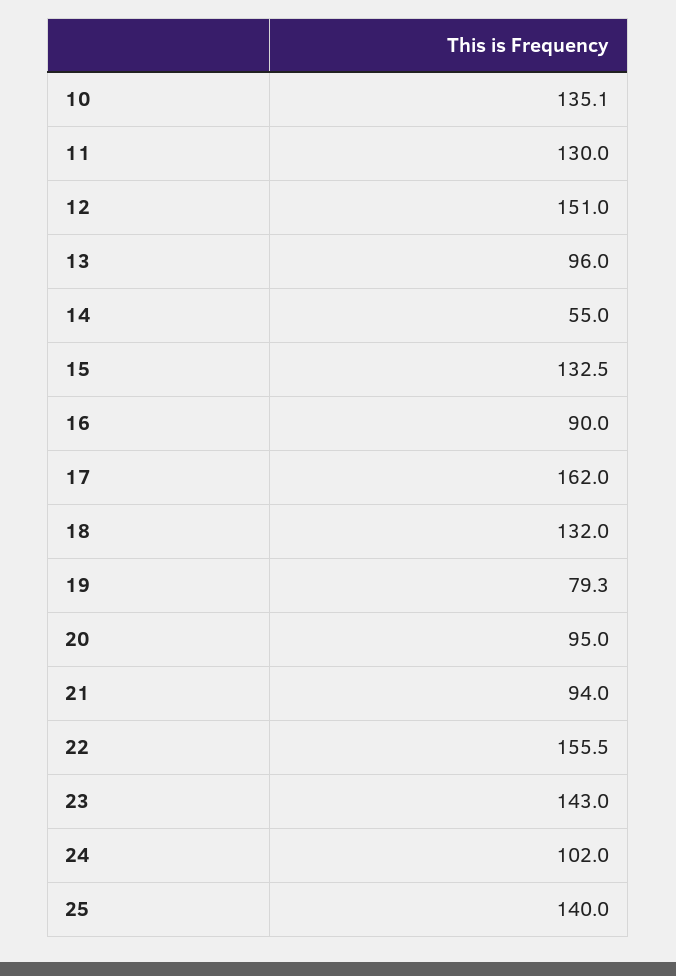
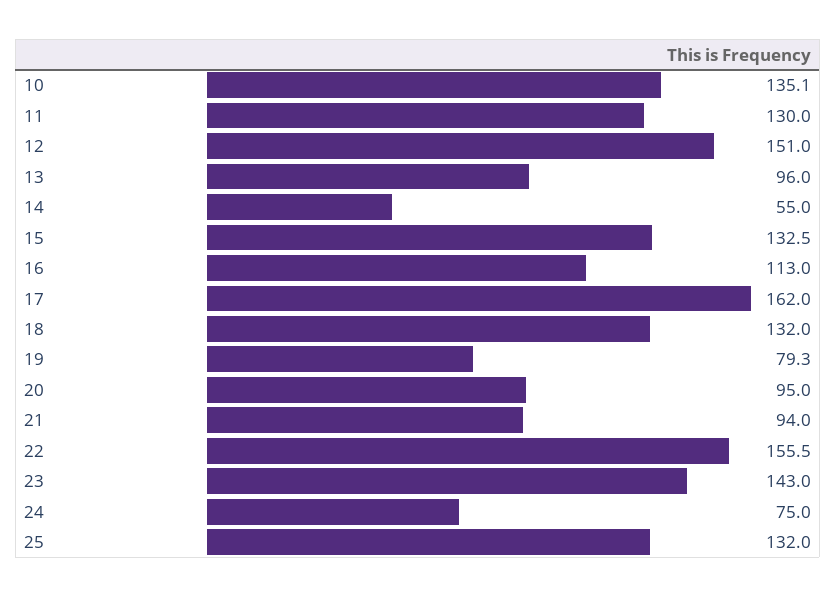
16: 90 -> 113
24: 102 -> 75
25: 140 -> 132

